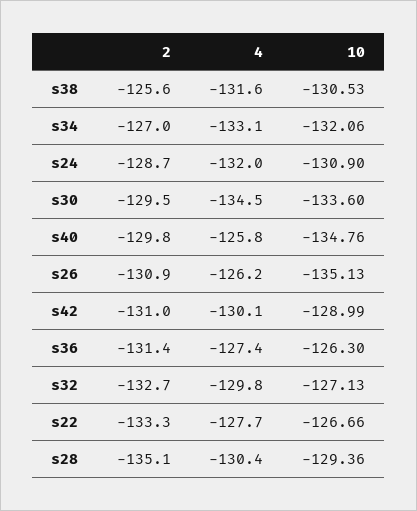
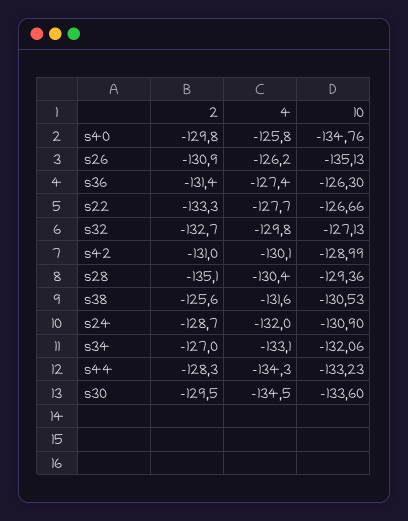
2, s44: none -> -128.3
4, s44: none -> -134.3
10, s44: none -> -133.23

